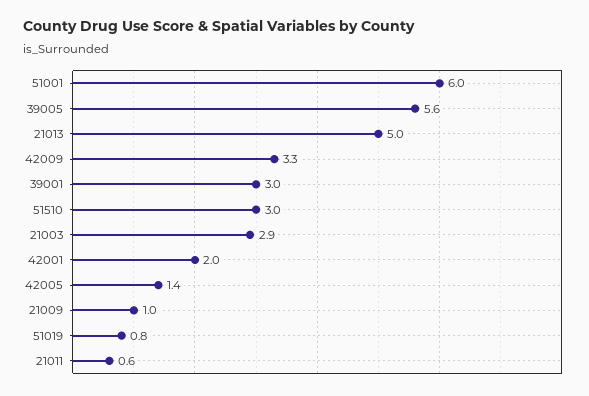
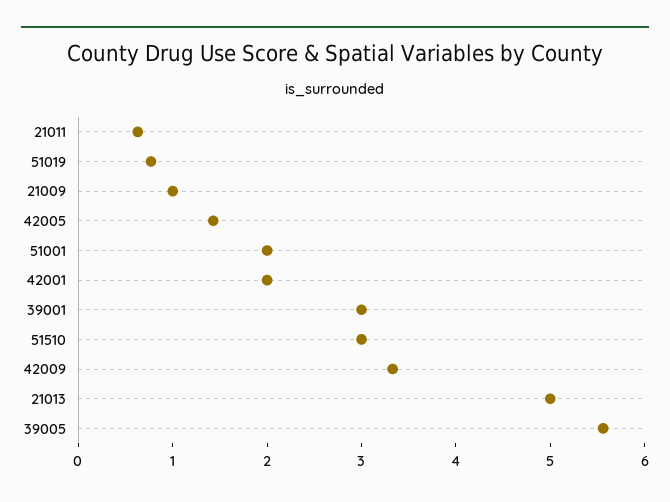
51001: 6 -> 2
21003: 2.9 -> none

